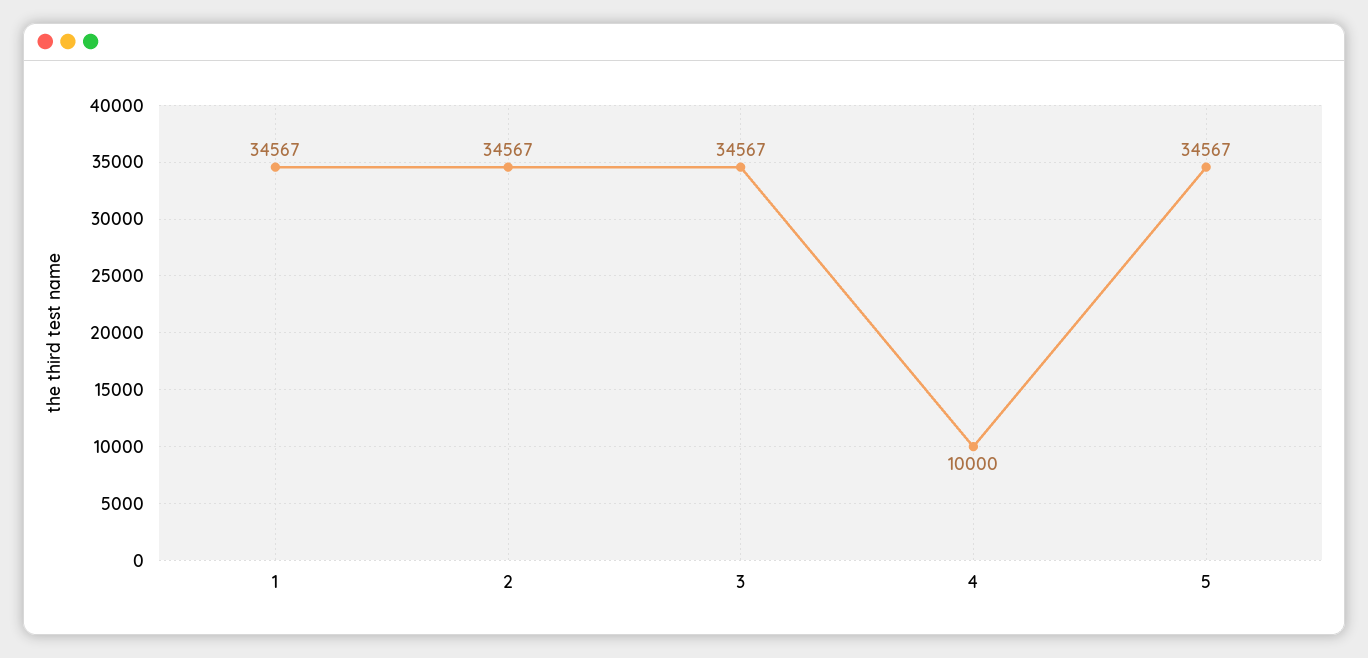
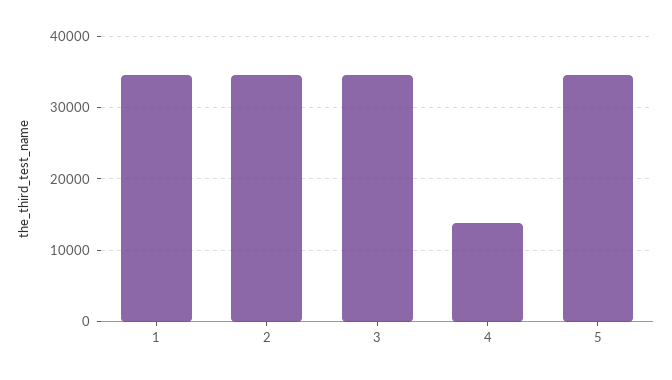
4: 10000 -> 14000

